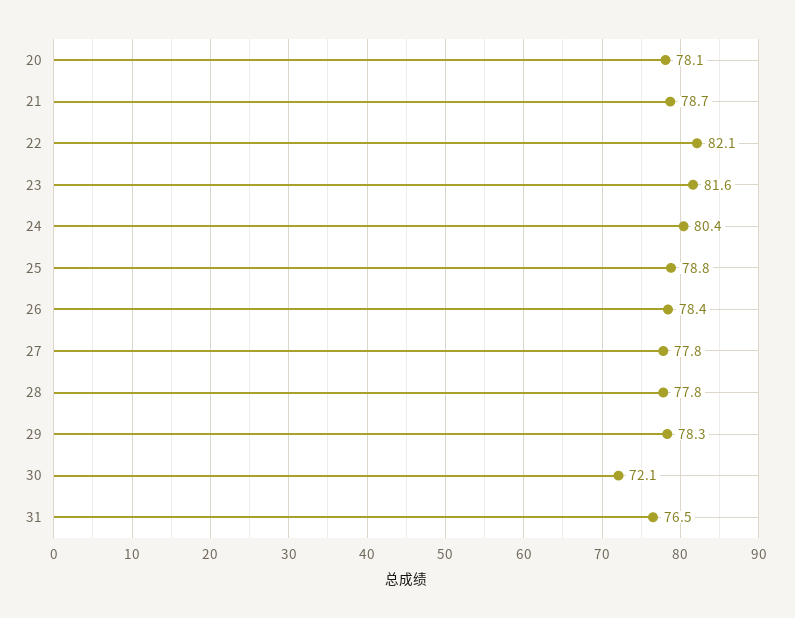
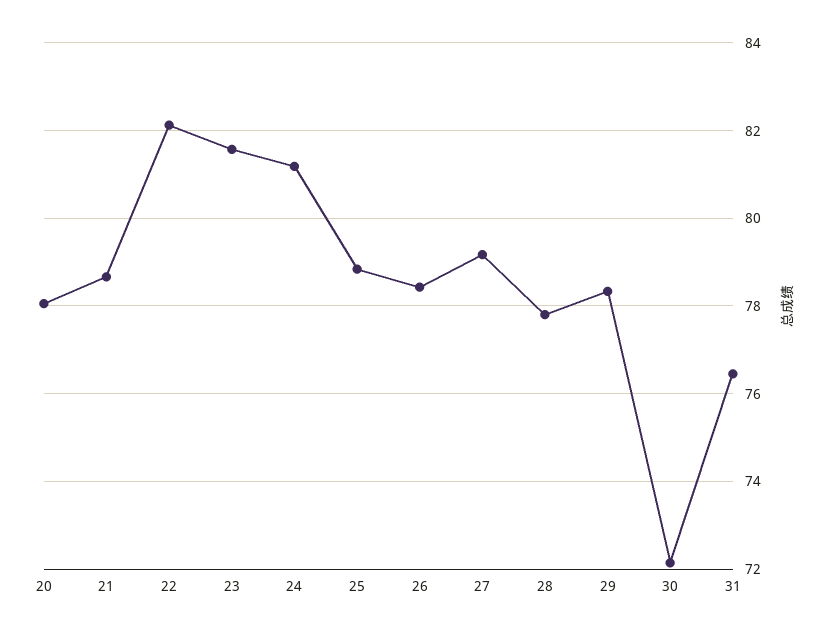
24: 80.4 -> 81.2
27: 77.8 -> 79.2

